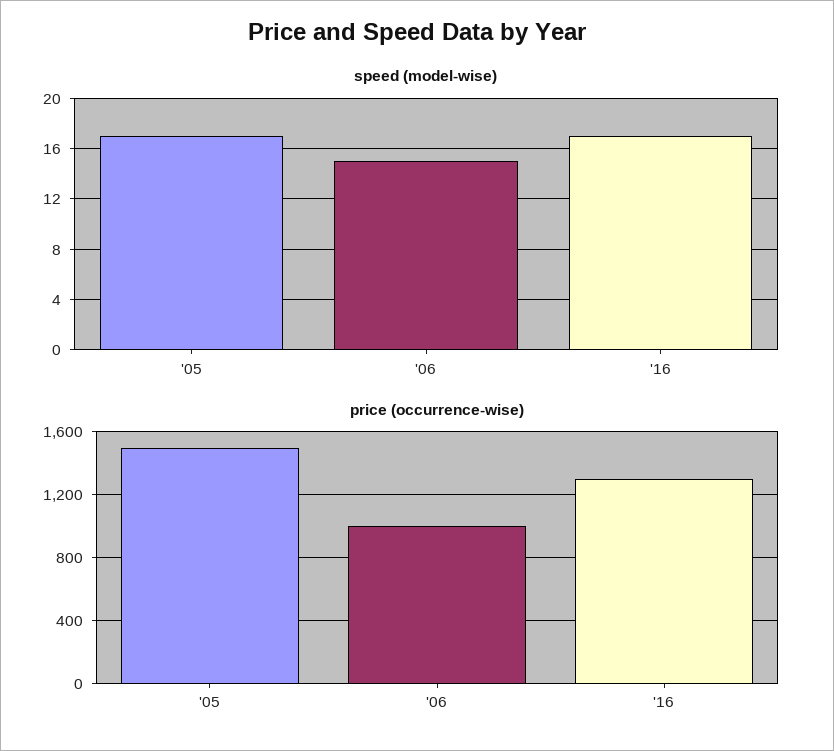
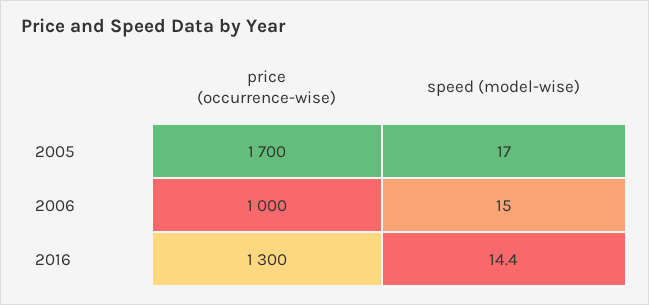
speed (model-wise), '16: 17 -> 14.4
price (occurrence-wise), '05: 1500 -> 1700

